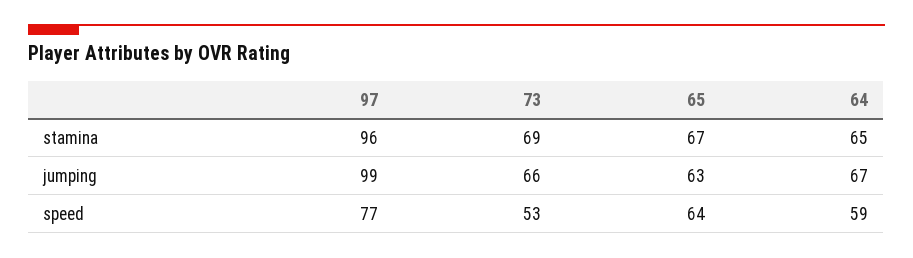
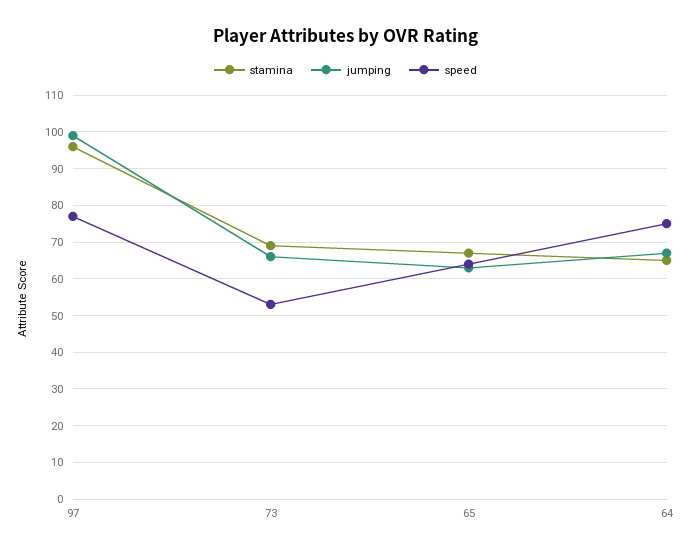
speed, 64: 59 -> 75

